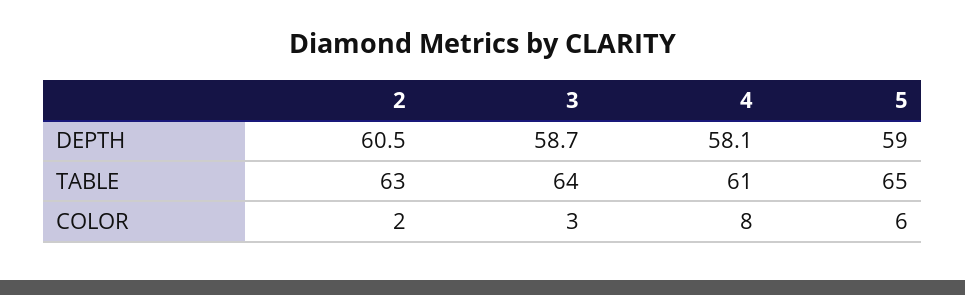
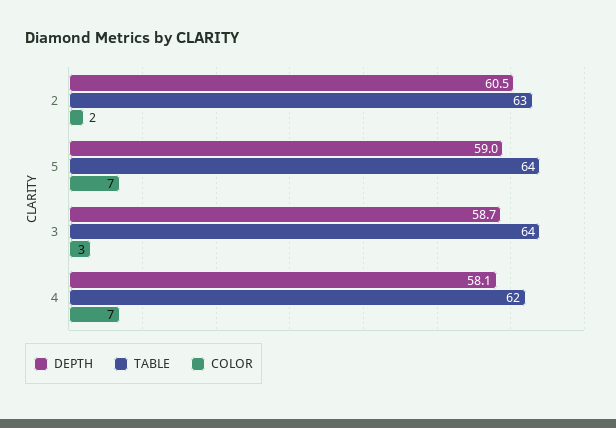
TABLE, 4: 61 -> 62
TABLE, 5: 65 -> 64
COLOR, 4: 8 -> 7
COLOR, 5: 6 -> 7

